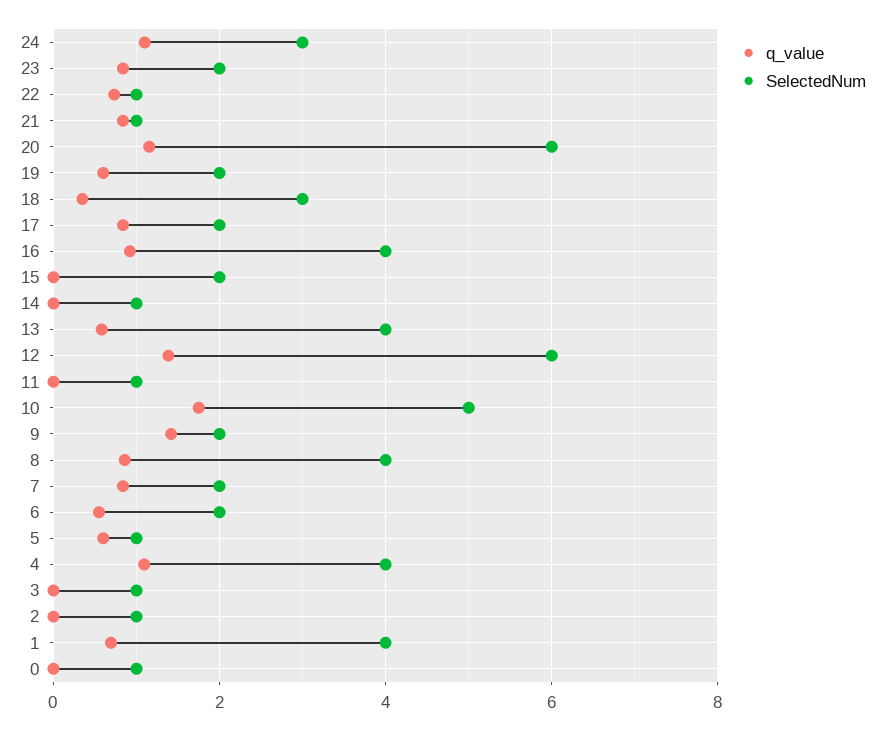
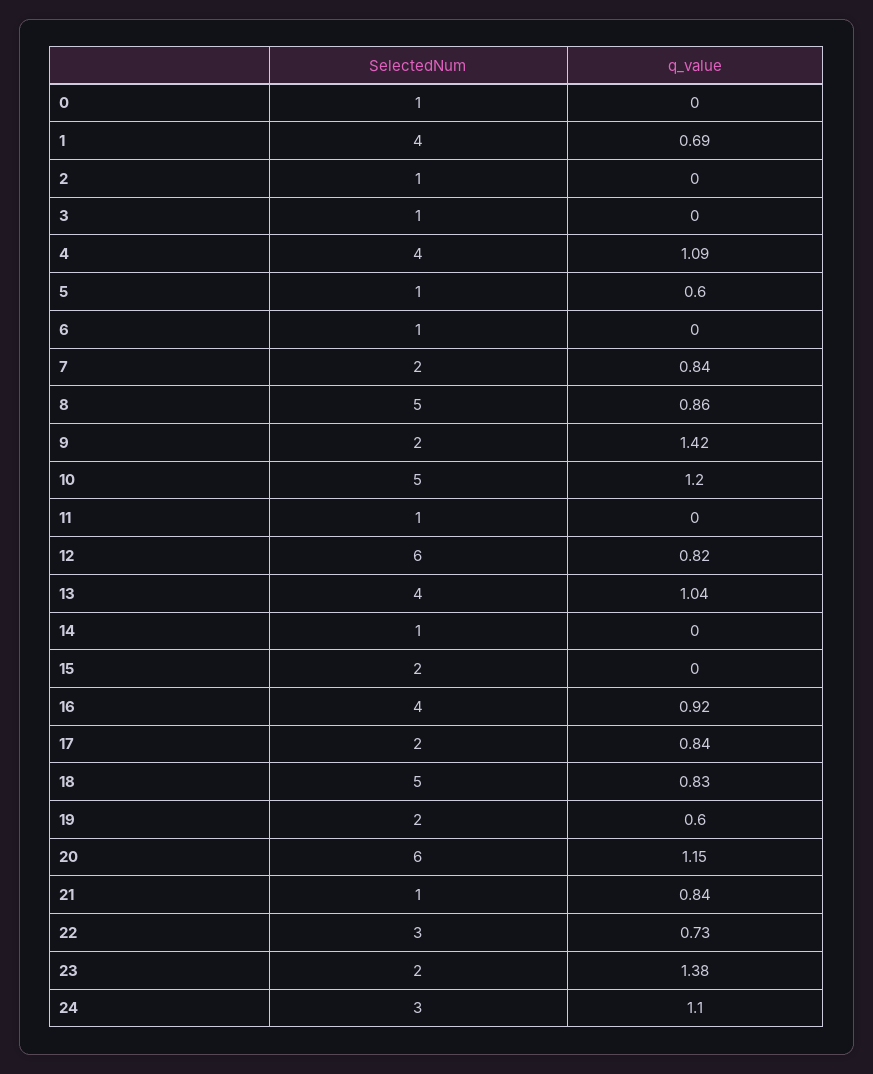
q_value, 23: 0.8 -> 1.38
SelectedNum, 22: 1 -> 3
q_value, 18: 0.4 -> 0.83
SelectedNum, 18: 3 -> 5
q_value, 13: 0.6 -> 1.04
q_value, 12: 1.4 -> 0.82
q_value, 10: 1.8 -> 1.2
SelectedNum, 8: 4 -> 5
q_value, 6: 0.6 -> 0
SelectedNum, 6: 2 -> 1

